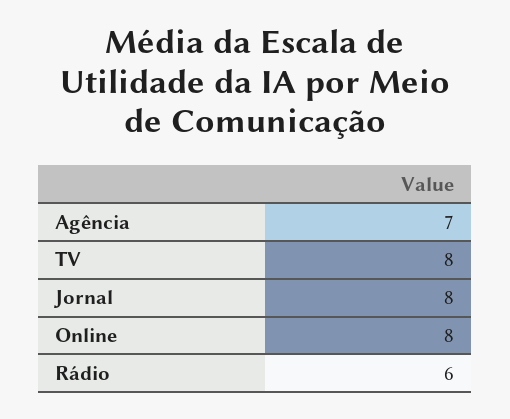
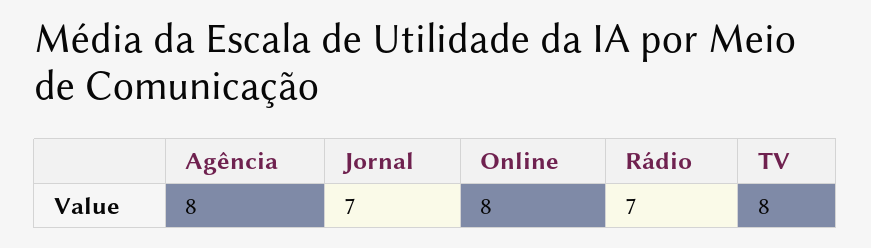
Agência: 7 -> 8
Jornal: 8 -> 7
Rádio: 6 -> 7

